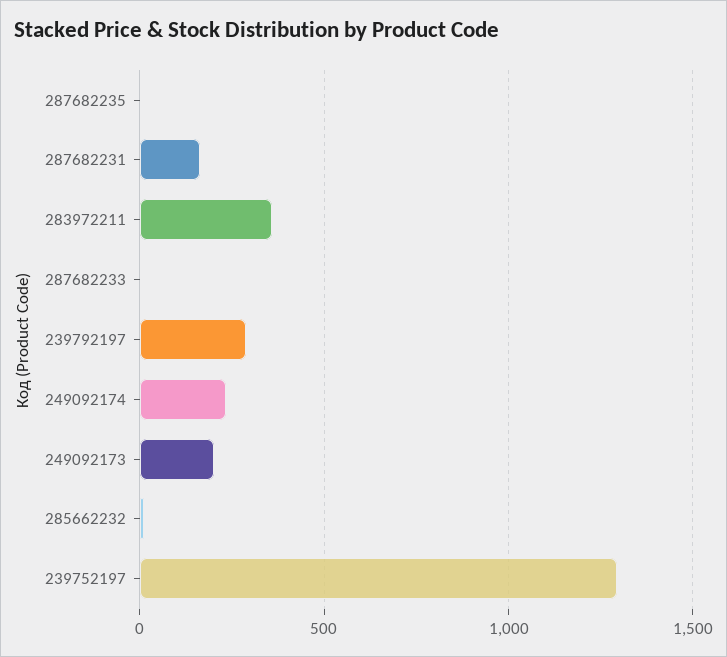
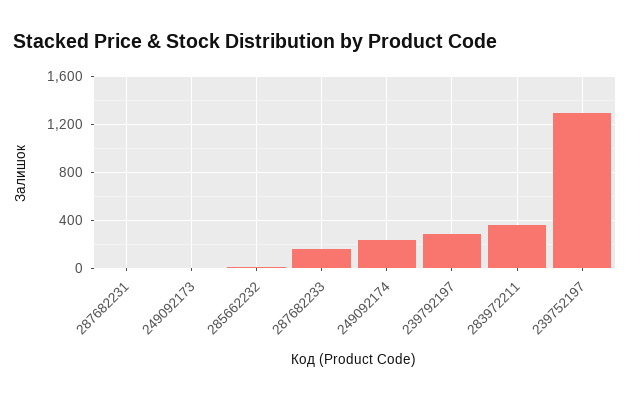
287682235: 0 -> none
287682231: 150 -> 0
287682233: 0 -> 150
249092173: 200 -> 0

